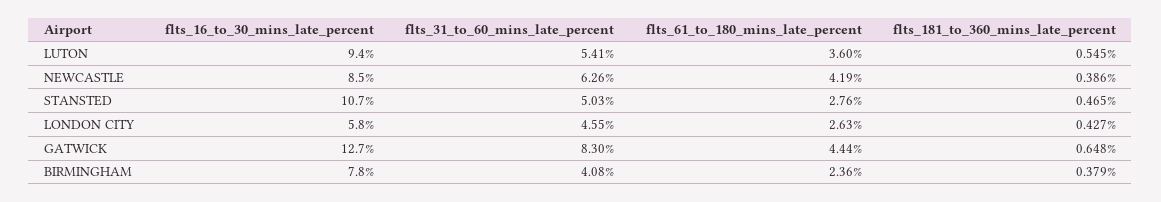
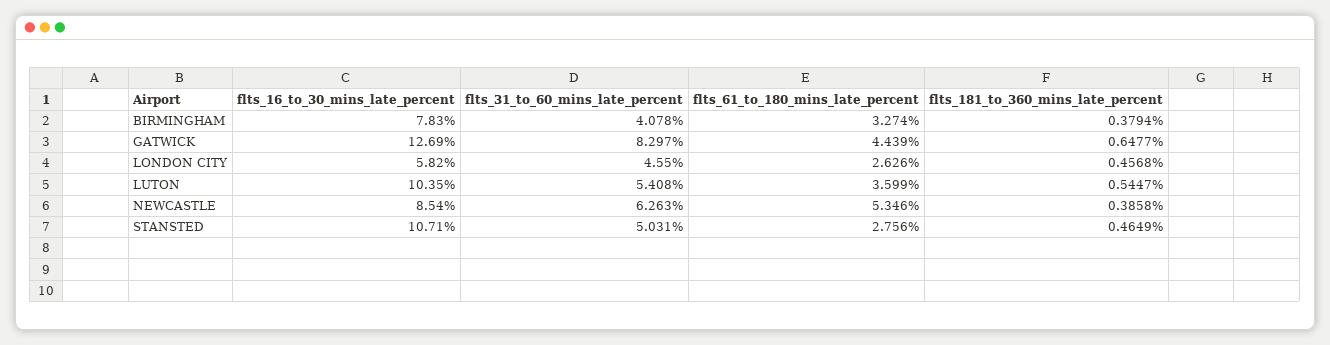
flts_16_to_30_mins_late_percent, LUTON: 9.4 -> 10.35
flts_61_to_180_mins_late_percent, NEWCASTLE: 4.19 -> 5.346
flts_181_to_360_mins_late_percent, LONDON CITY: 0.427 -> 0.4568
flts_61_to_180_mins_late_percent, BIRMINGHAM: 2.36 -> 3.274

